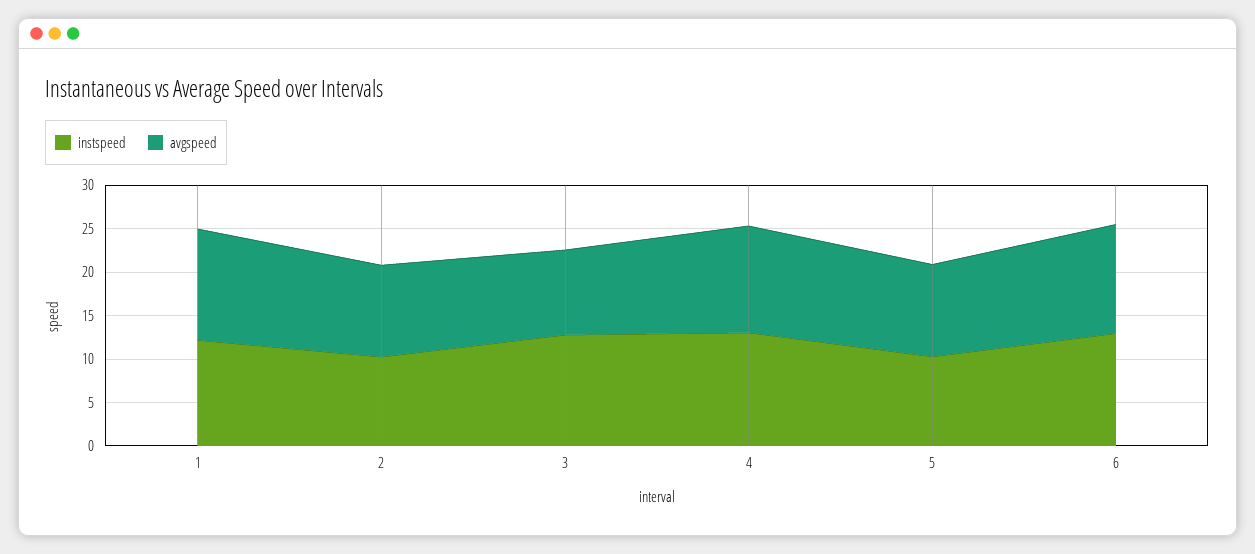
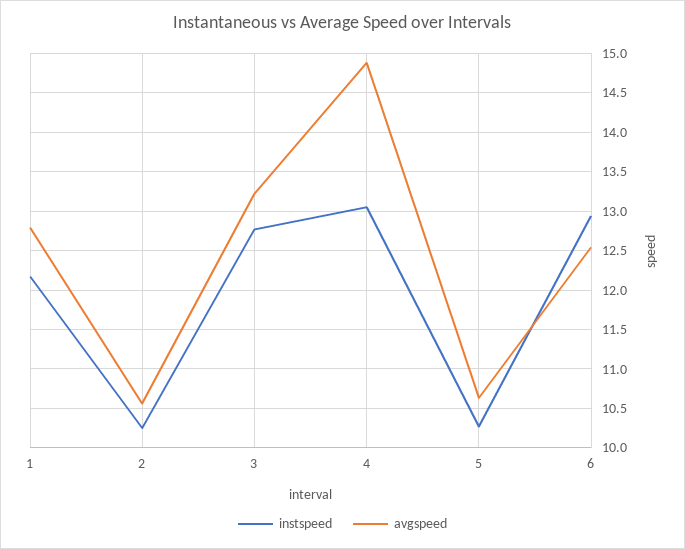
avgspeed, 3: 10 -> 13.2
avgspeed, 4: 12 -> 14.9

